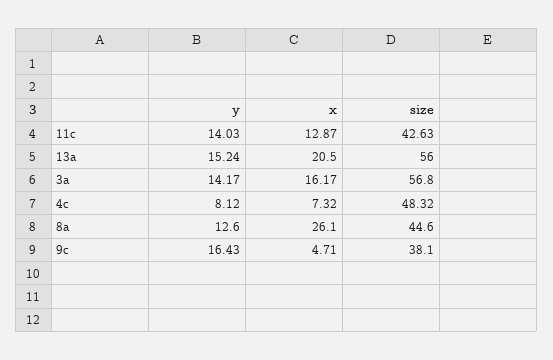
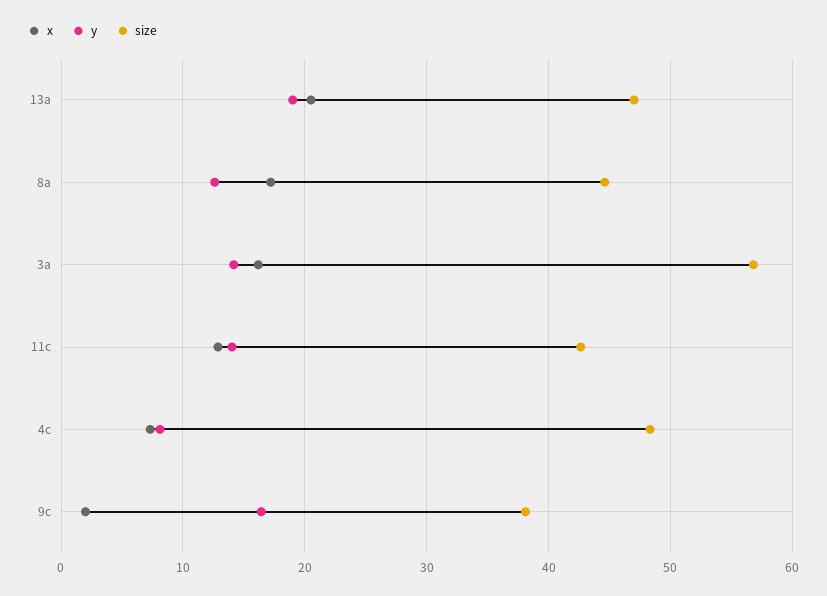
y, 13a: 15.24 -> 19
size, 13a: 56 -> 47
x, 8a: 26.1 -> 17
x, 9c: 4.71 -> 2

